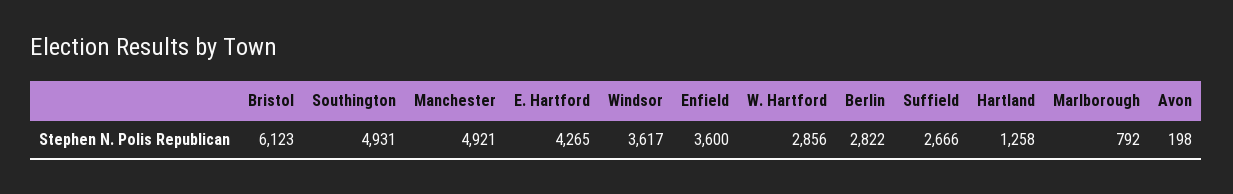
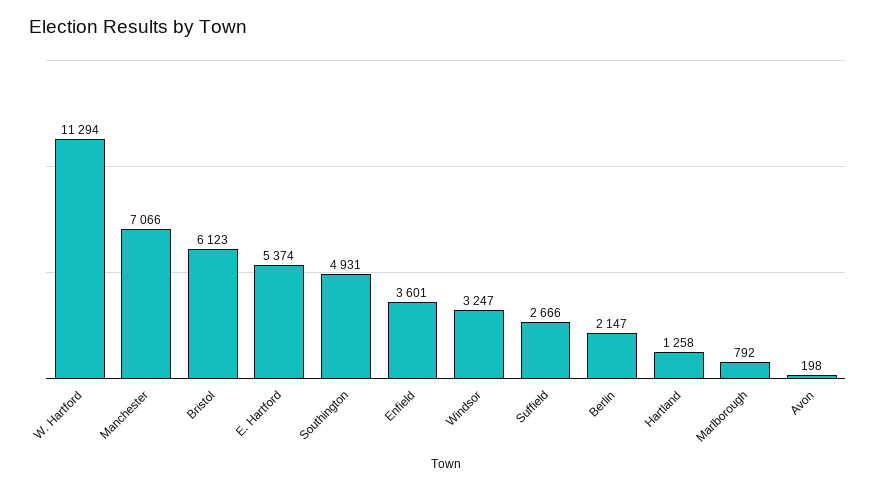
Manchester: 4921 -> 7066
E. Hartford: 4265 -> 5374
Windsor: 3617 -> 3247
Enfield: 3600 -> 3601
W. Hartford: 2856 -> 11294
Berlin: 2822 -> 2147

